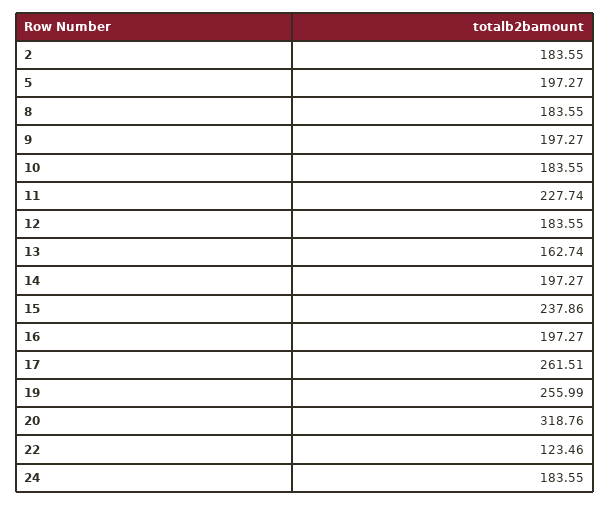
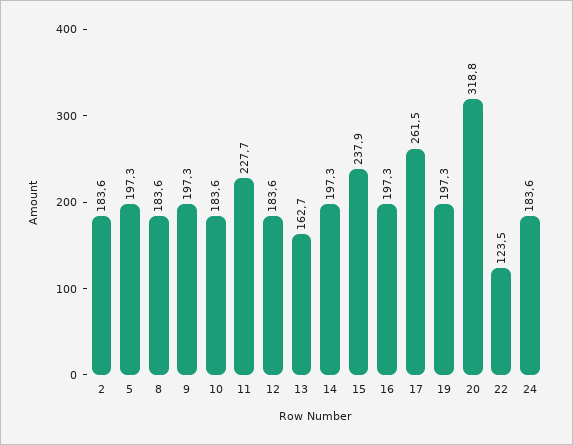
19: 255.99 -> 197.3

